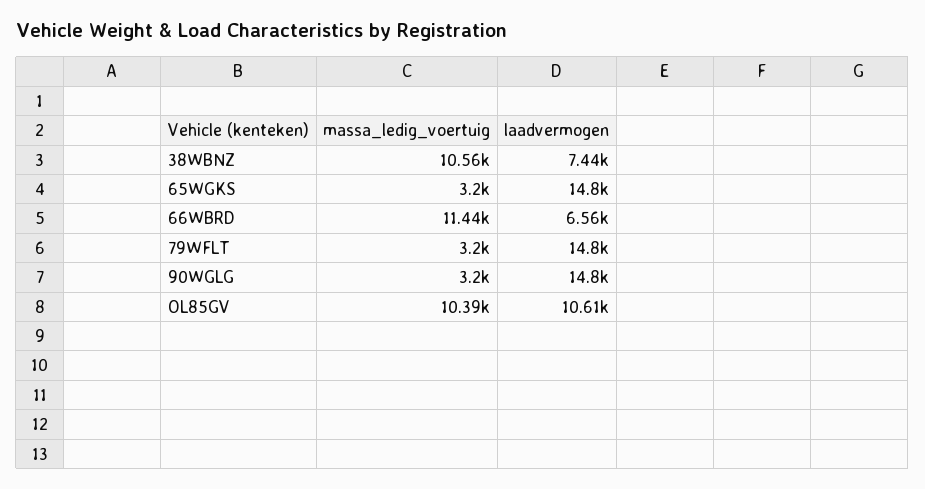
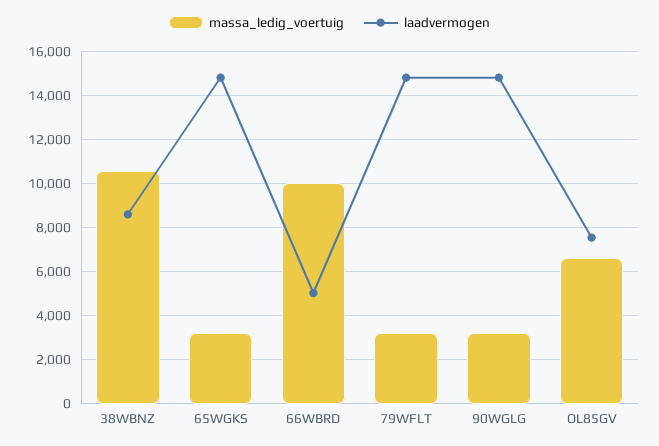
laadvermogen, 38WBNZ: 7440 -> 8500
massa_ledig_voertuig, 66WBRD: 11440 -> 10000
laadvermogen, 66WBRD: 6560 -> 5000
massa_ledig_voertuig, OL85GV: 10390 -> 6500
laadvermogen, OL85GV: 10610 -> 7500

